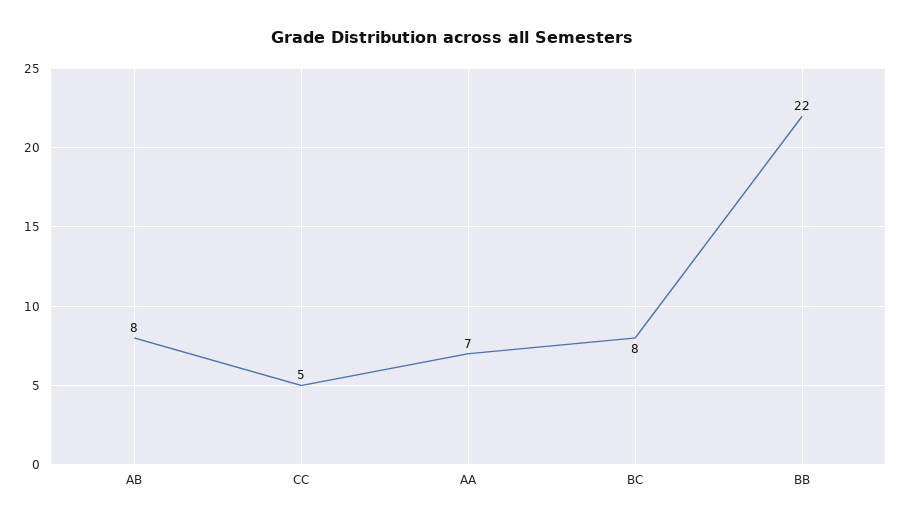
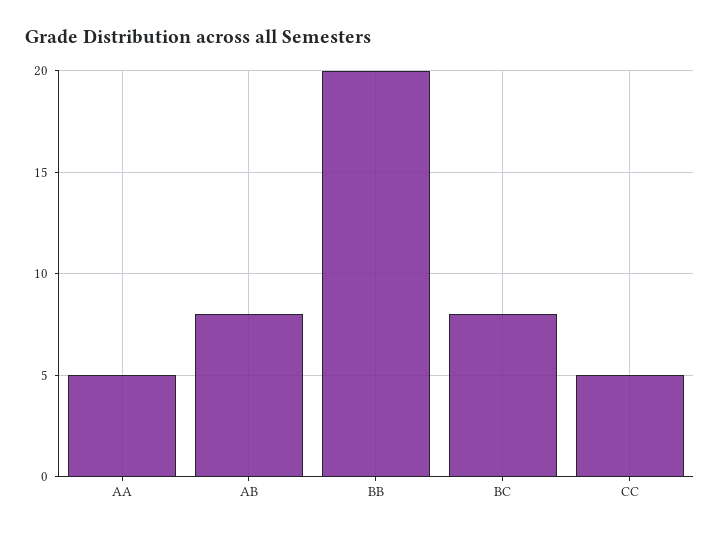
AA: 7 -> 5
BB: 22 -> 20

